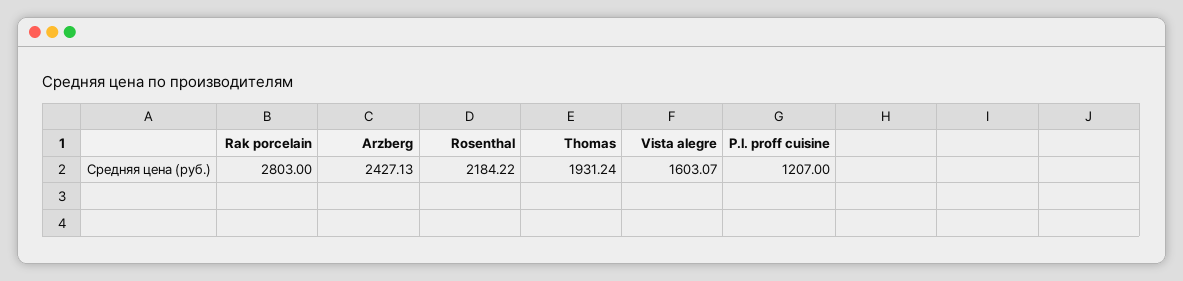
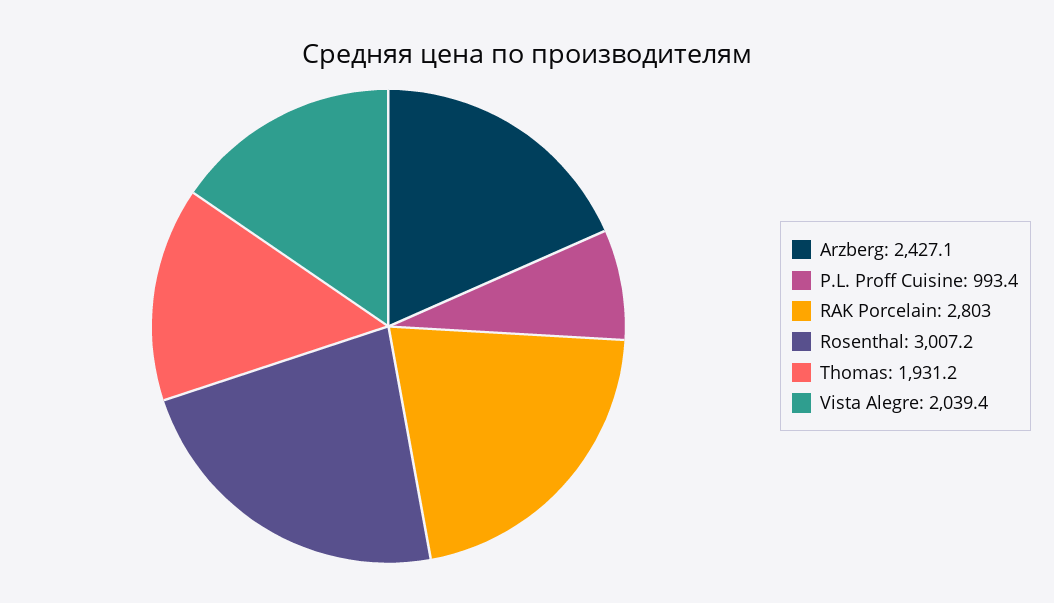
Rosenthal: 2184.22 -> 3007.2
Vista alegre: 1603.07 -> 2039.4
P.l. proff cuisine: 1207 -> 993.4

